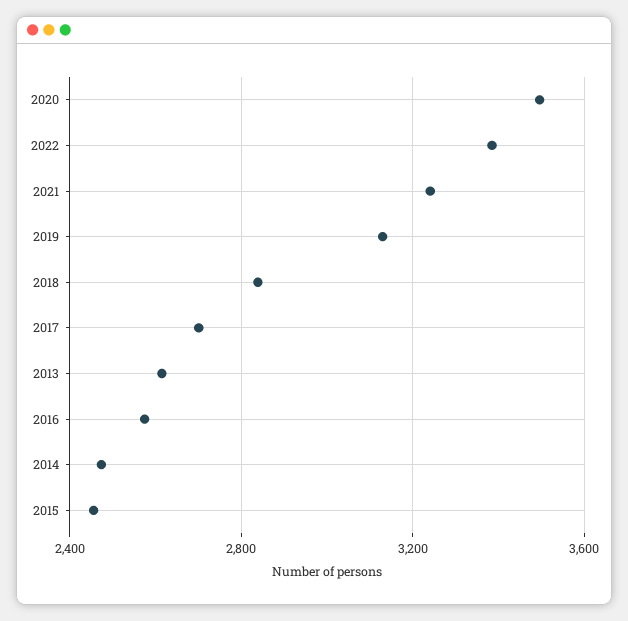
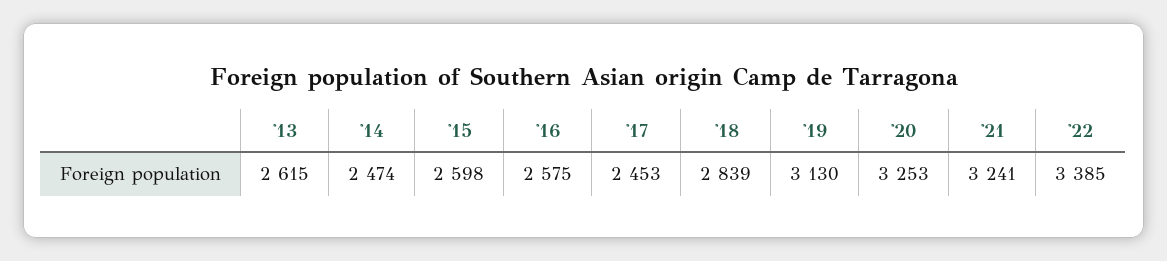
2020: 3500 -> 3253
2017: 2700 -> 2453
2015: 2450 -> 2598

